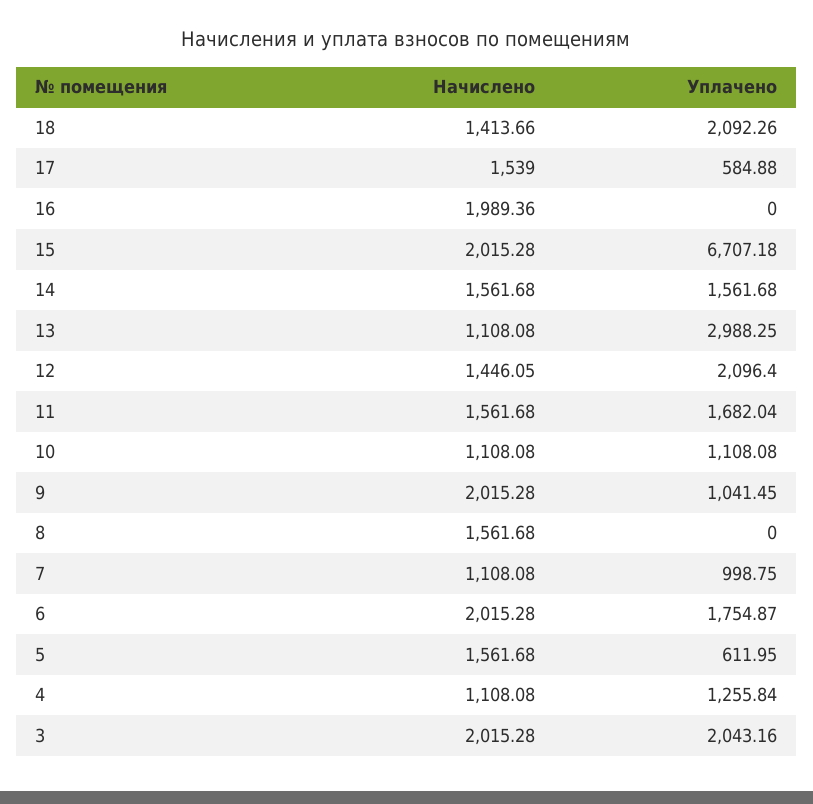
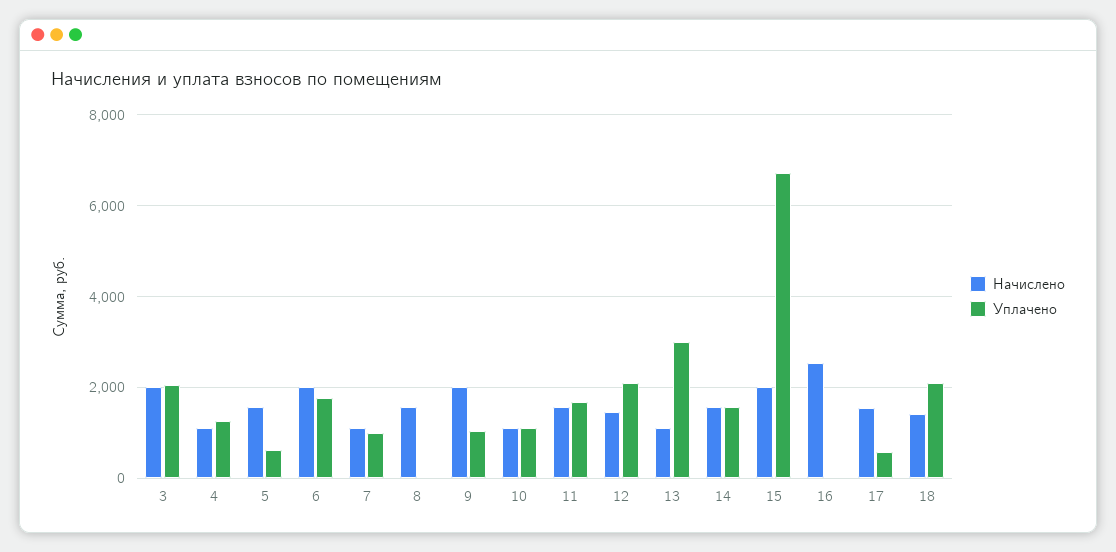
Начислено, 16: 1989.36 -> 2600

